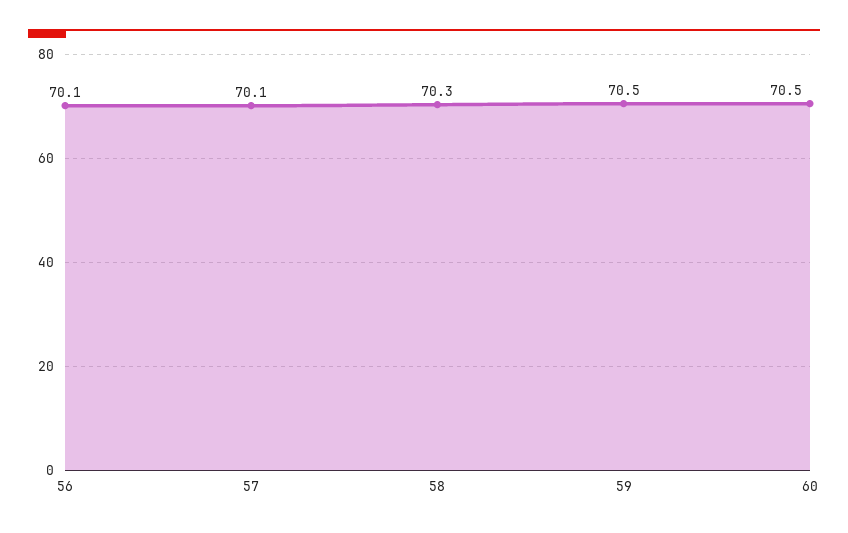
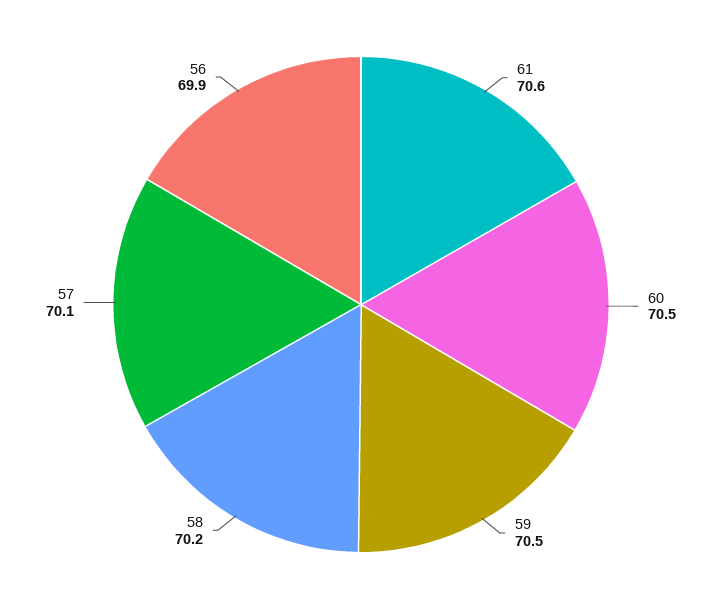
56: 70.1 -> 69.9
58: 70.3 -> 70.2
61: none -> 70.6

